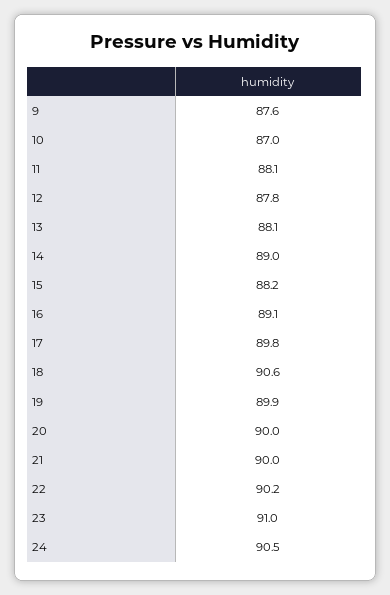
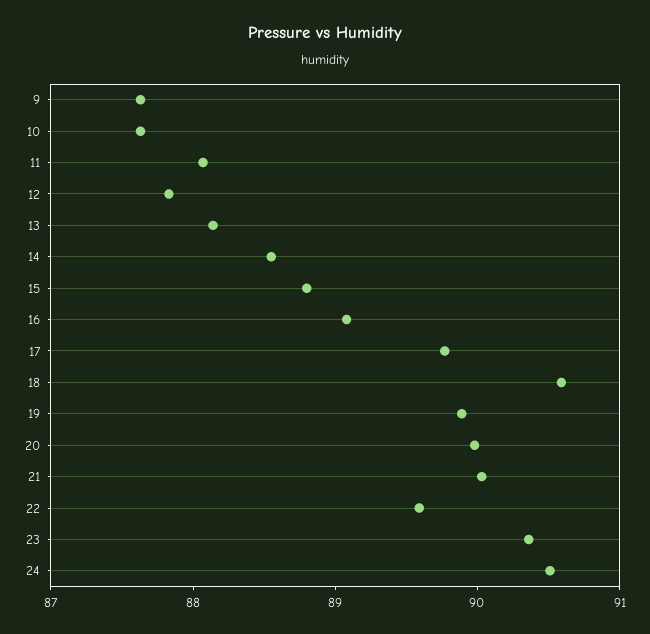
10: 87 -> 87.6
14: 89 -> 88.6
15: 88.2 -> 88.8
22: 90.2 -> 89.6
23: 91 -> 90.4

